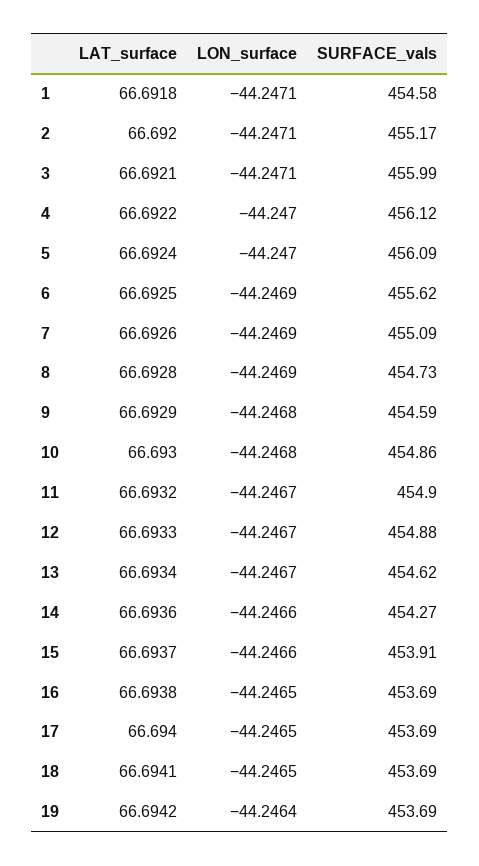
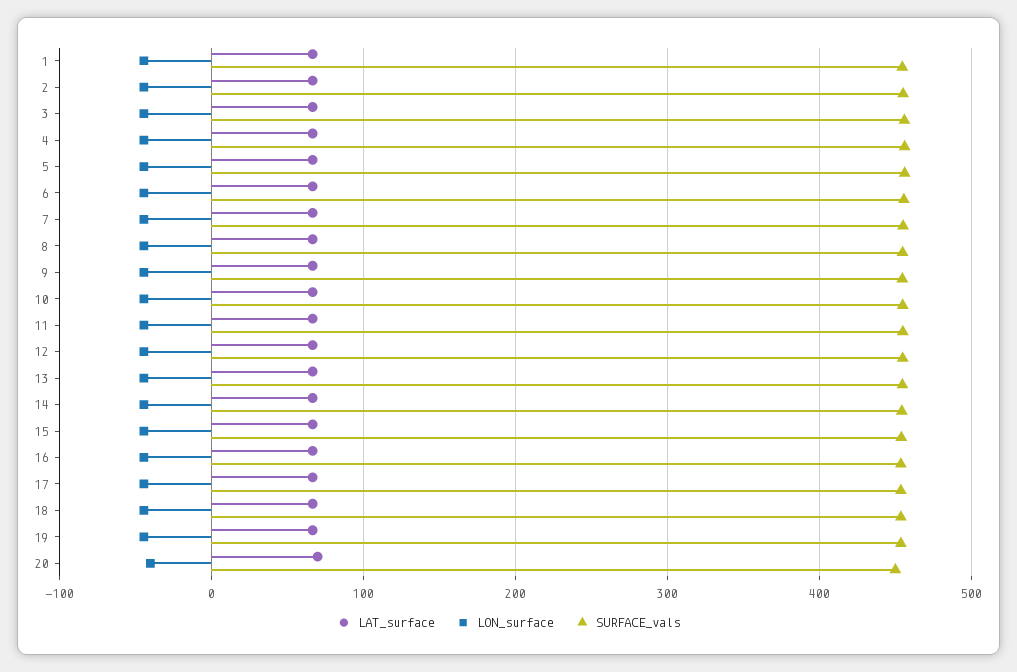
LAT_surface, 20: none -> 70
LON_surface, 20: none -> -40
SURFACE_vals, 20: none -> 450

